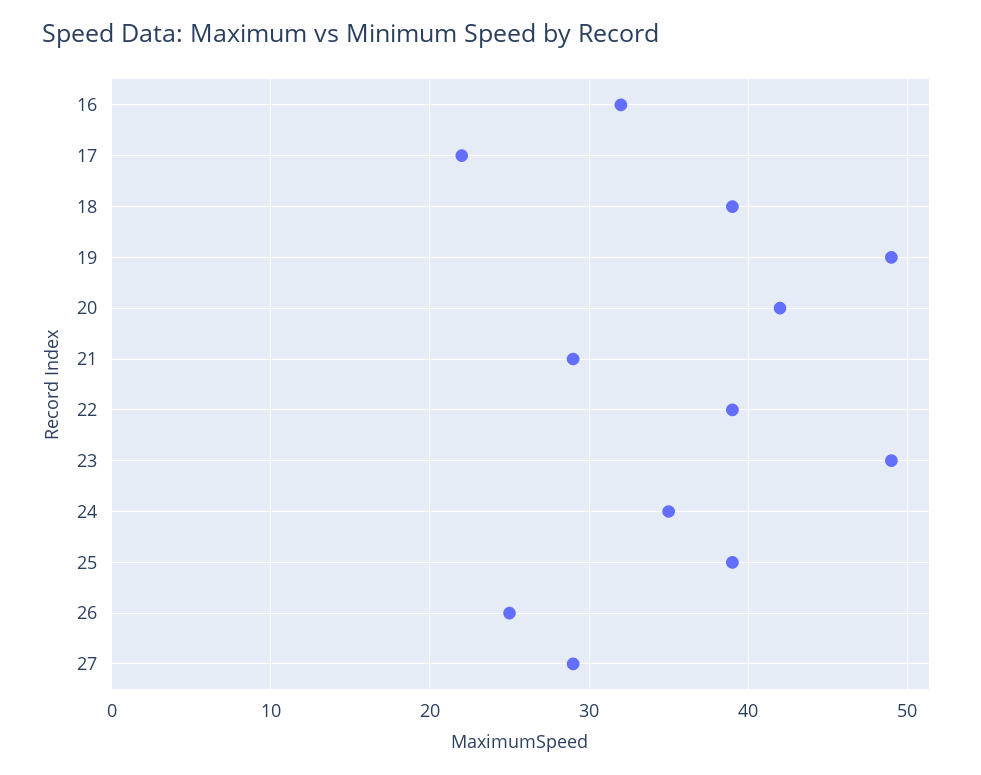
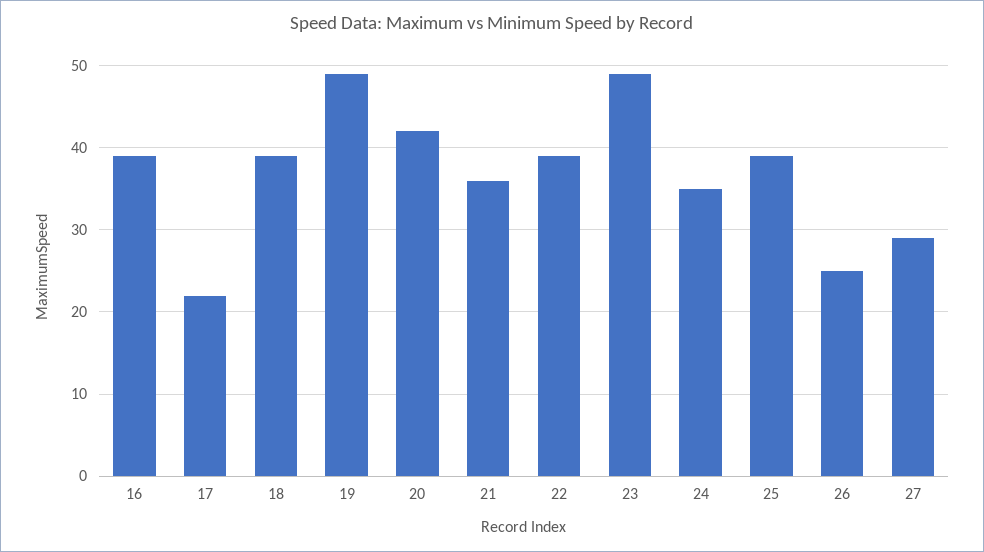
16: 32 -> 39
21: 29 -> 36

